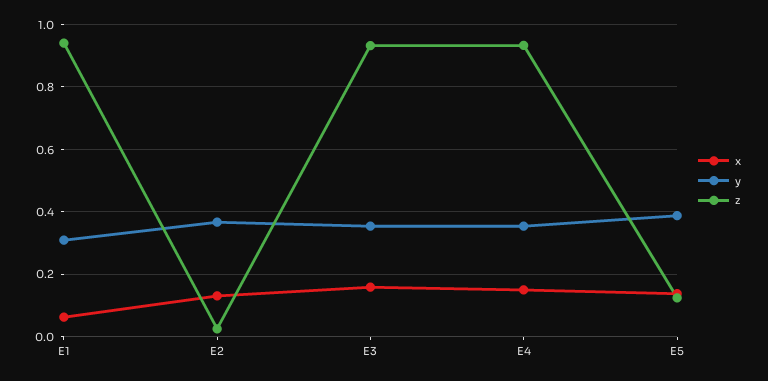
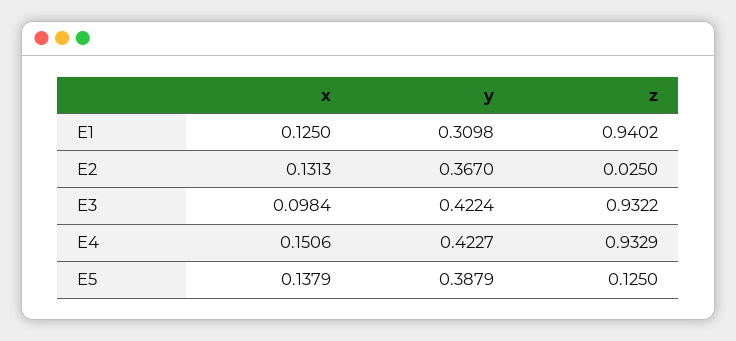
x, E1: 0.06 -> 0.125
x, E3: 0.16 -> 0.0984
y, E3: 0.36 -> 0.4224
y, E4: 0.36 -> 0.4227

